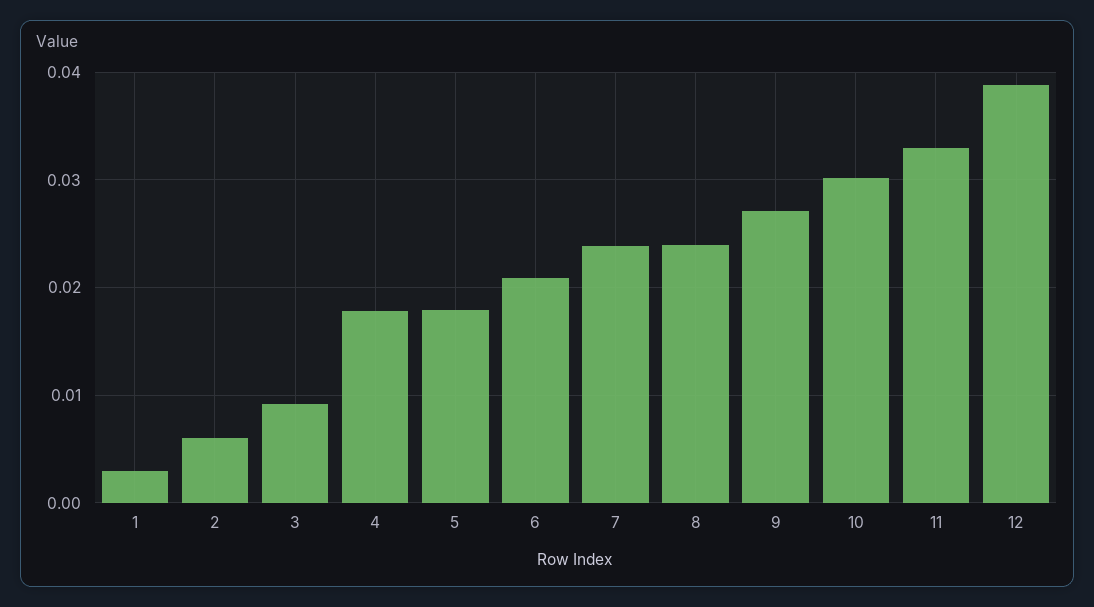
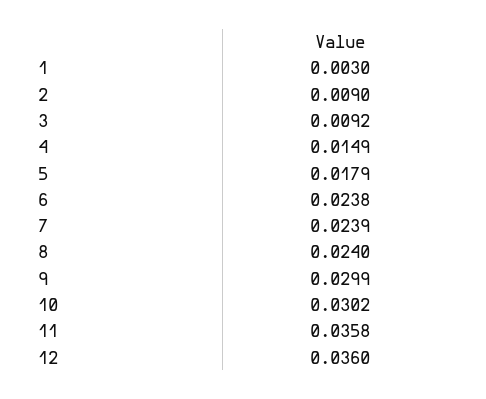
2: 0.006 -> 0.009
4: 0.018 -> 0.0149
6: 0.021 -> 0.0238
9: 0.027 -> 0.0299
11: 0.033 -> 0.0358
12: 0.039 -> 0.036

